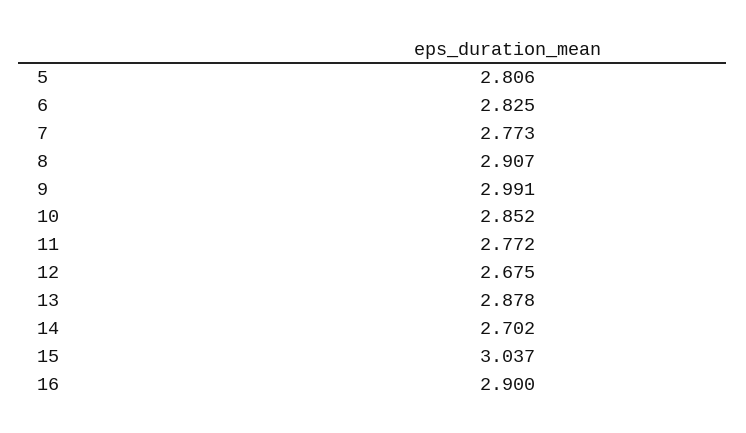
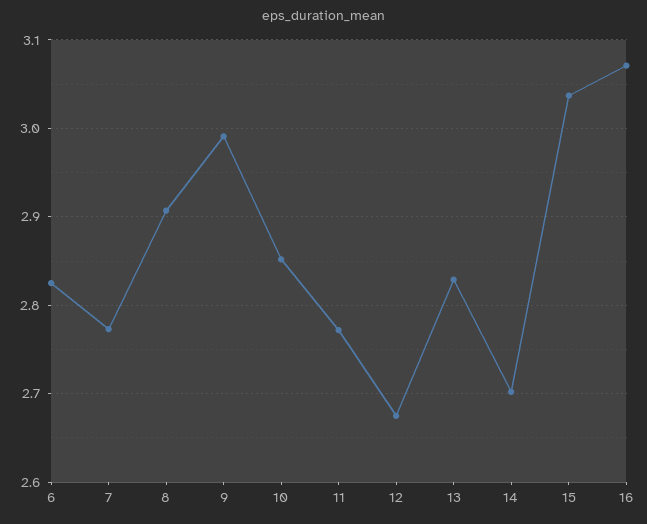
5: 2.806 -> none
13: 2.878 -> 2.83
16: 2.9 -> 3.07

